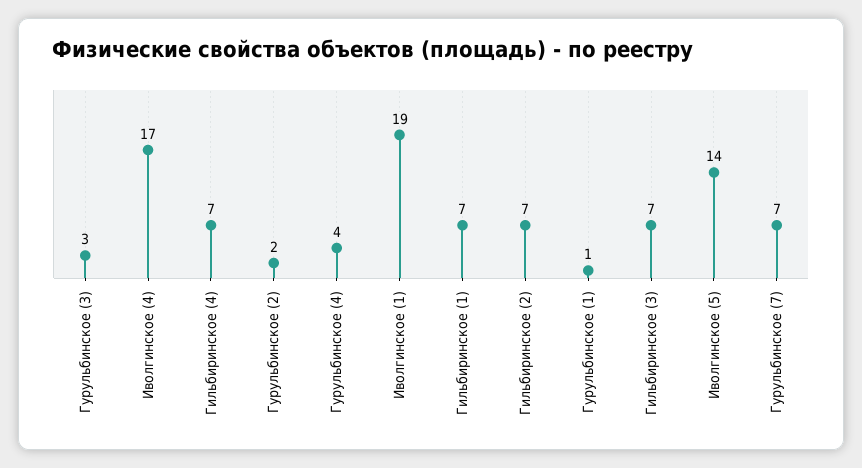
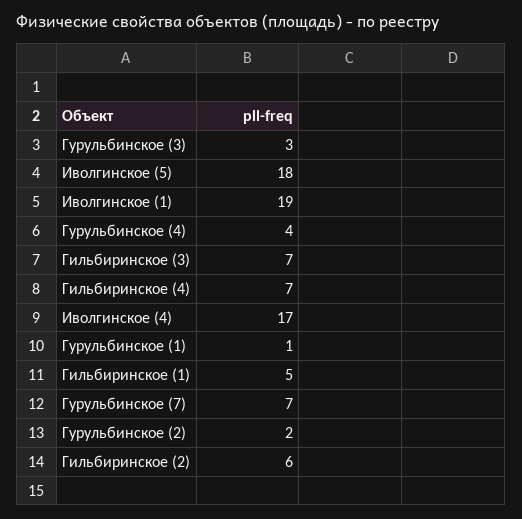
Гильбиринское (1): 7 -> 5
Гильбиринское (2): 7 -> 6
Иволгинское (5): 14 -> 18

